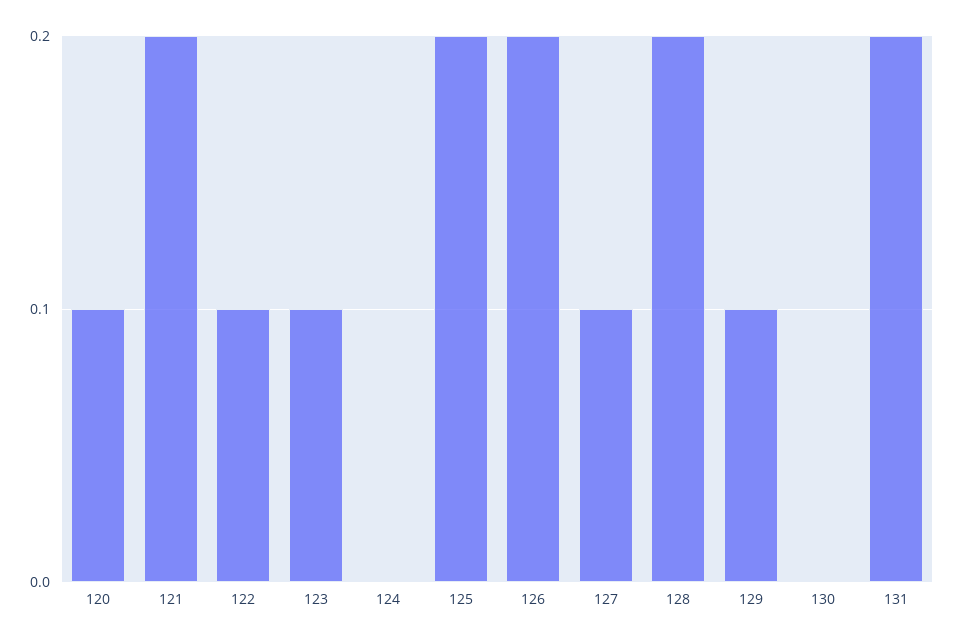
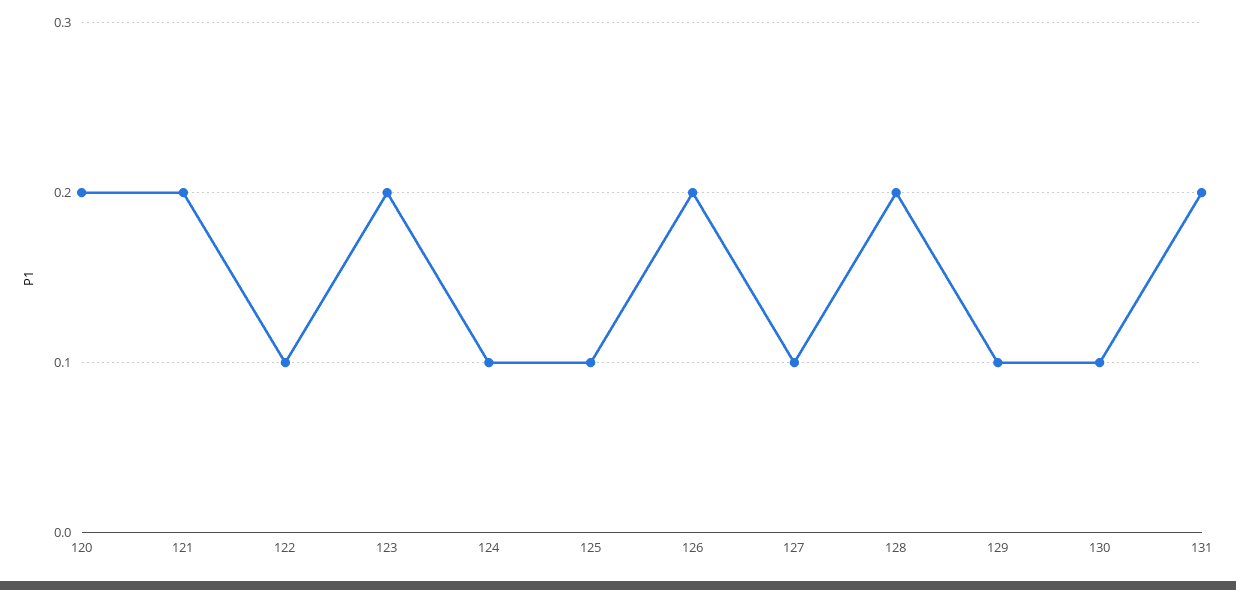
120: 0.1 -> 0.2
123: 0.1 -> 0.2
124: 0 -> 0.1
125: 0.2 -> 0.1
130: 0 -> 0.1

